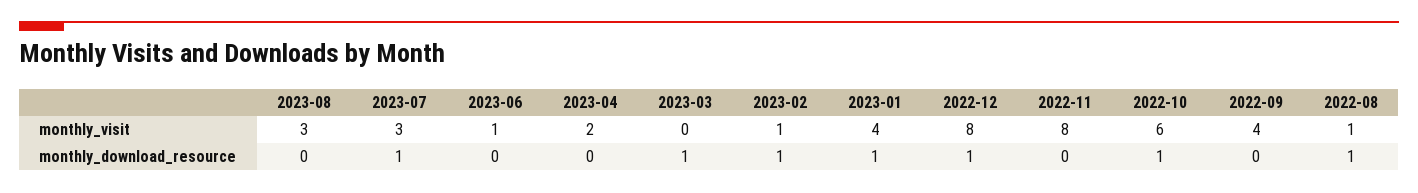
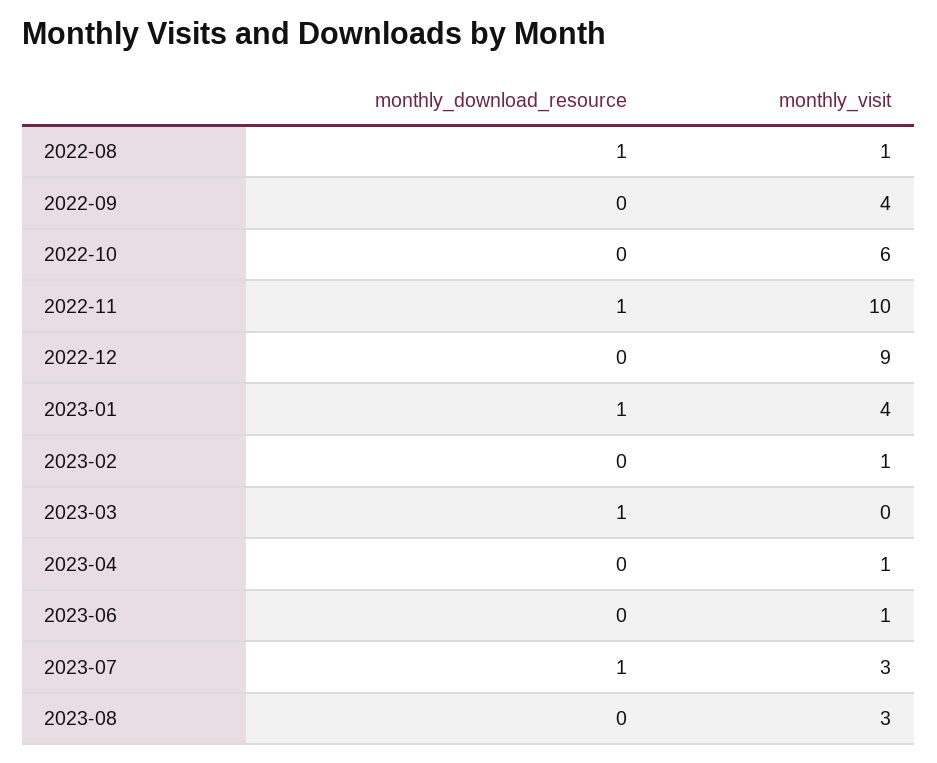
2023-04, monthly_visit: 2 -> 1
2022-12, monthly_visit: 8 -> 9
2022-11, monthly_visit: 8 -> 10
2023-02, monthly_download_resource: 1 -> 0
2022-12, monthly_download_resource: 1 -> 0
2022-11, monthly_download_resource: 0 -> 1
2022-10, monthly_download_resource: 1 -> 0

